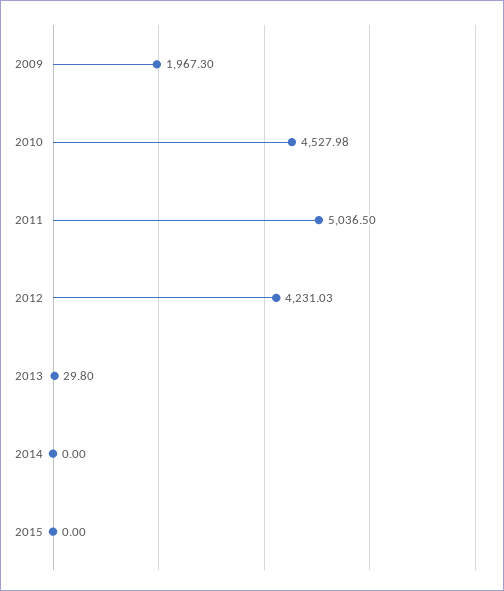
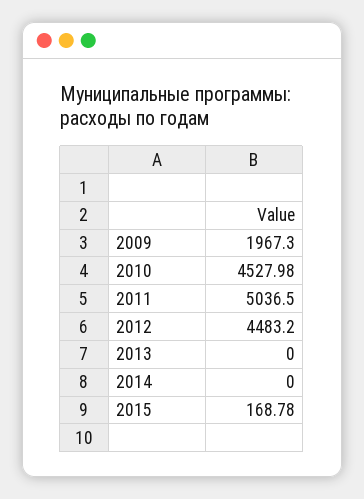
2012: 4231.03 -> 4483.2
2013: 29.8 -> 0
2015: 0 -> 168.78

